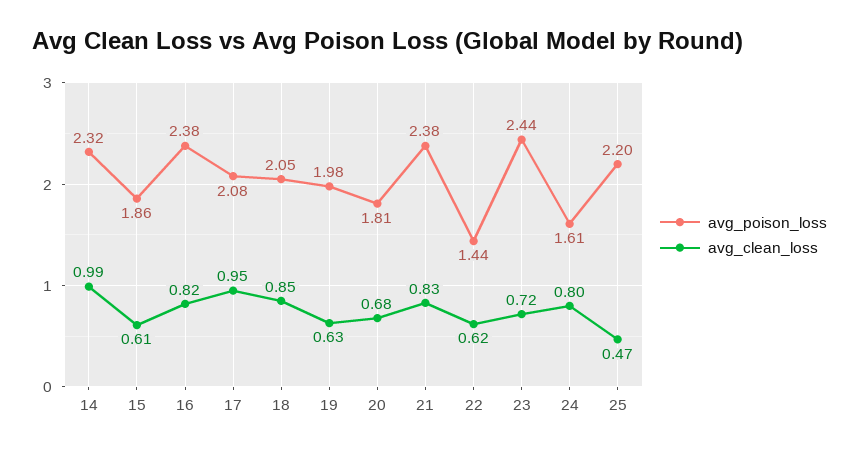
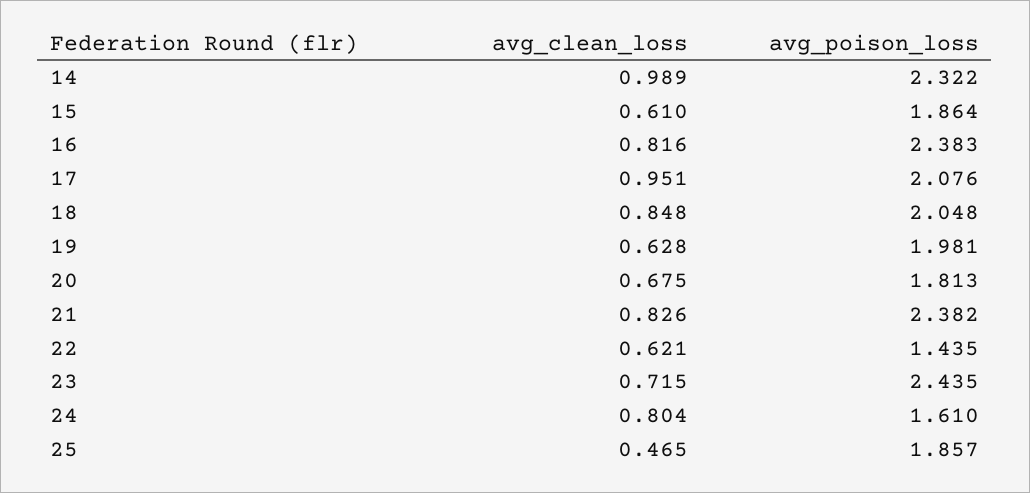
avg_poison_loss, 25: 2.2 -> 1.857

